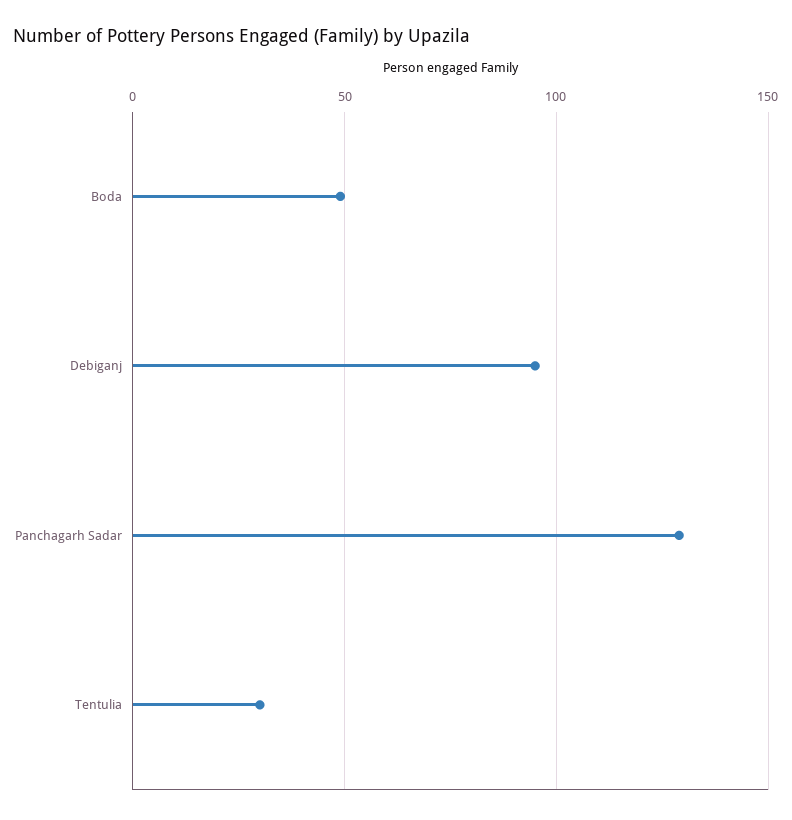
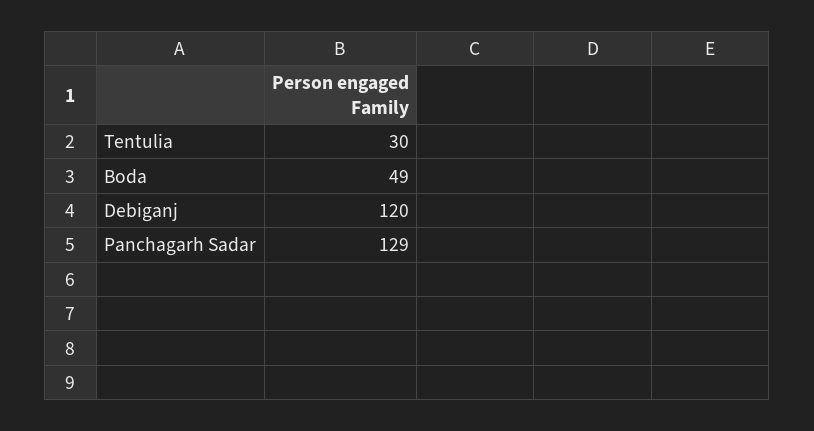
Debiganj: 95 -> 120

